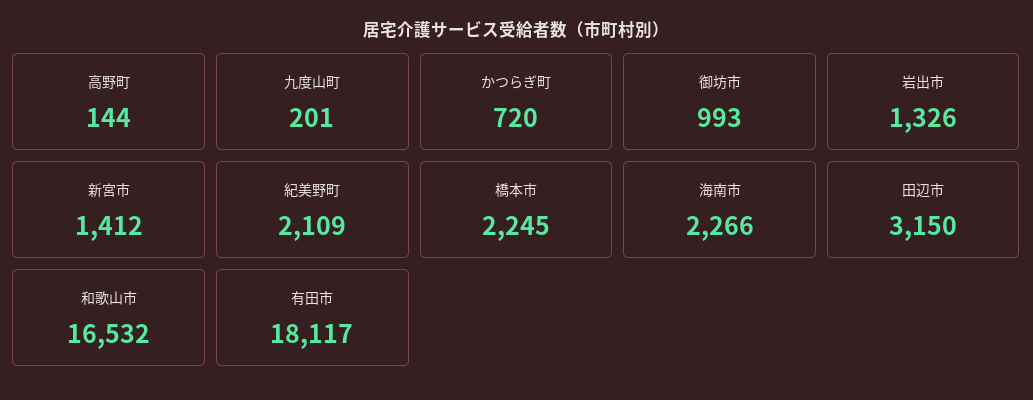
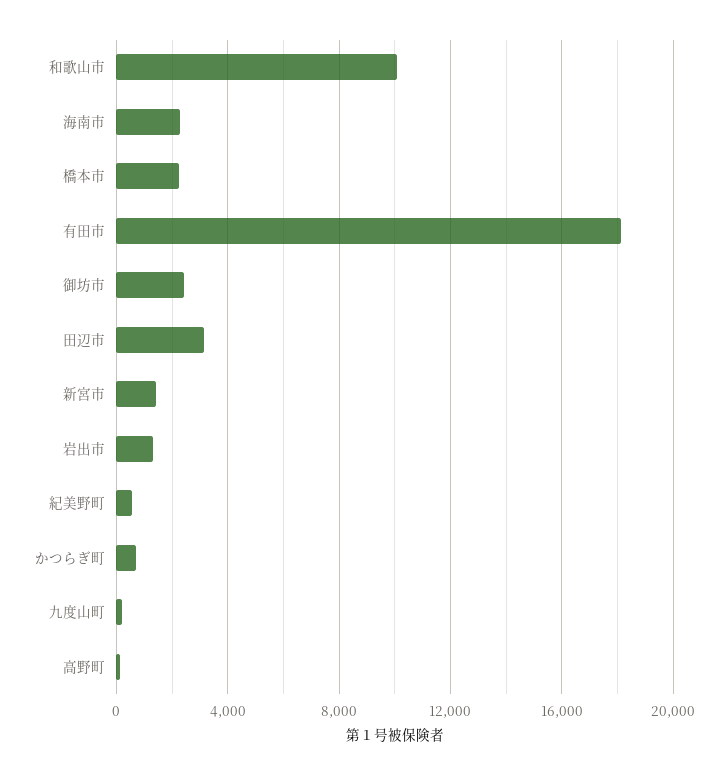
御坊市: 993 -> 2500
紀美野町: 2109 -> 500
和歌山市: 16532 -> 10000

